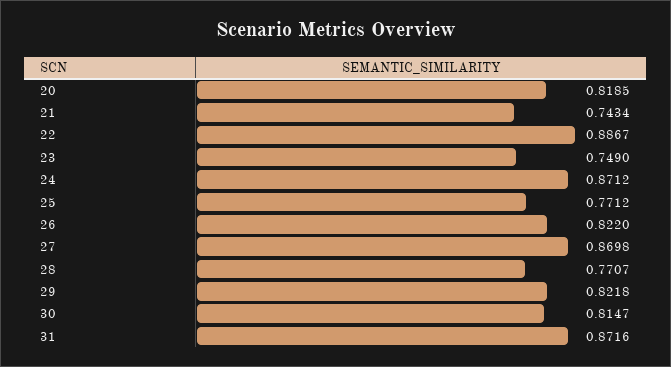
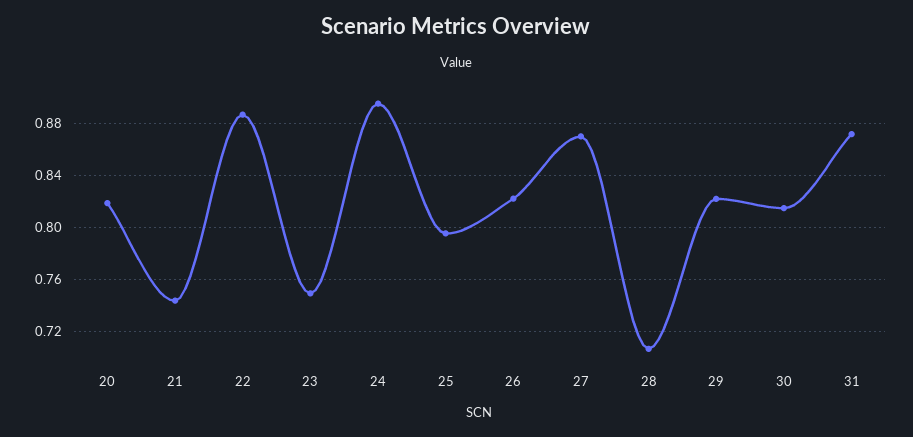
24: 0.8712 -> 0.895
25: 0.7712 -> 0.795
28: 0.7707 -> 0.705

